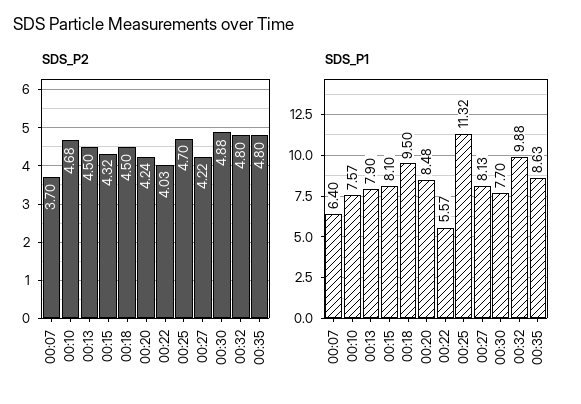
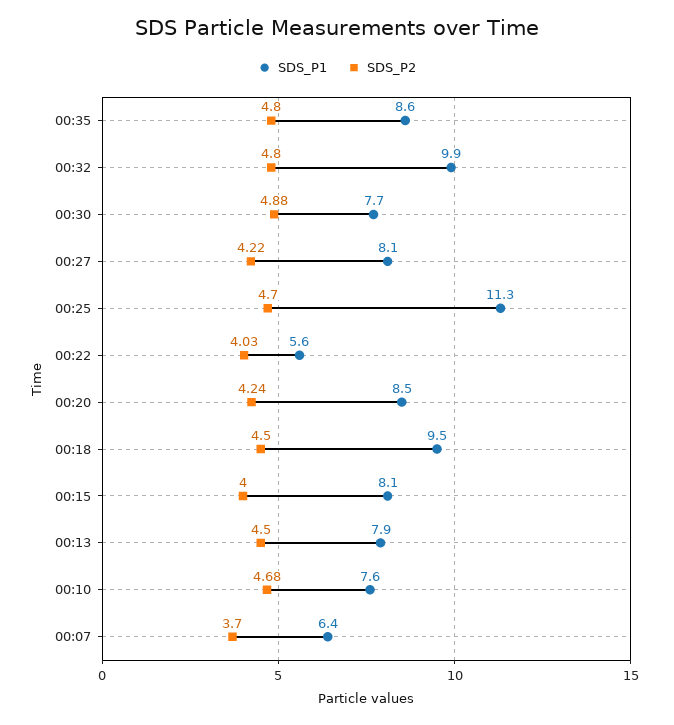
SDS_P2, 00:15: 4.32 -> 4

